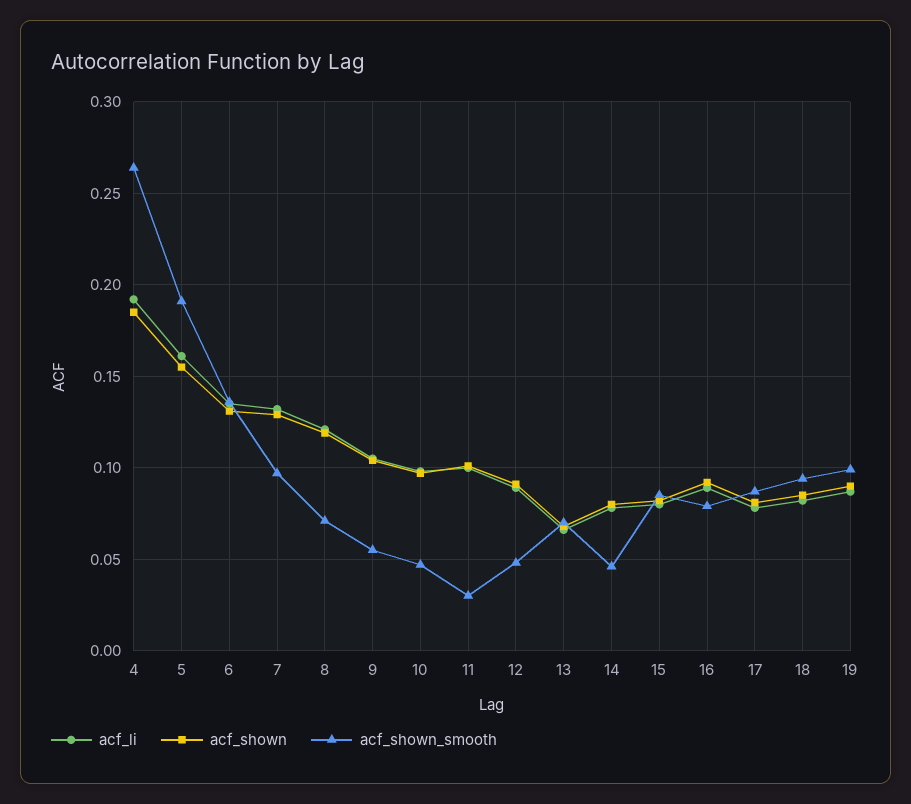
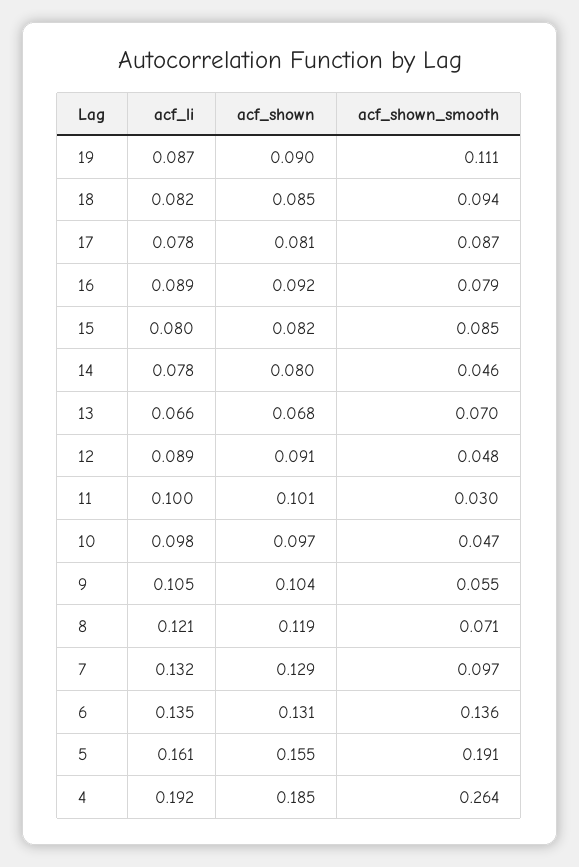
acf_shown_smooth, 19: 0.1 -> 0.111

